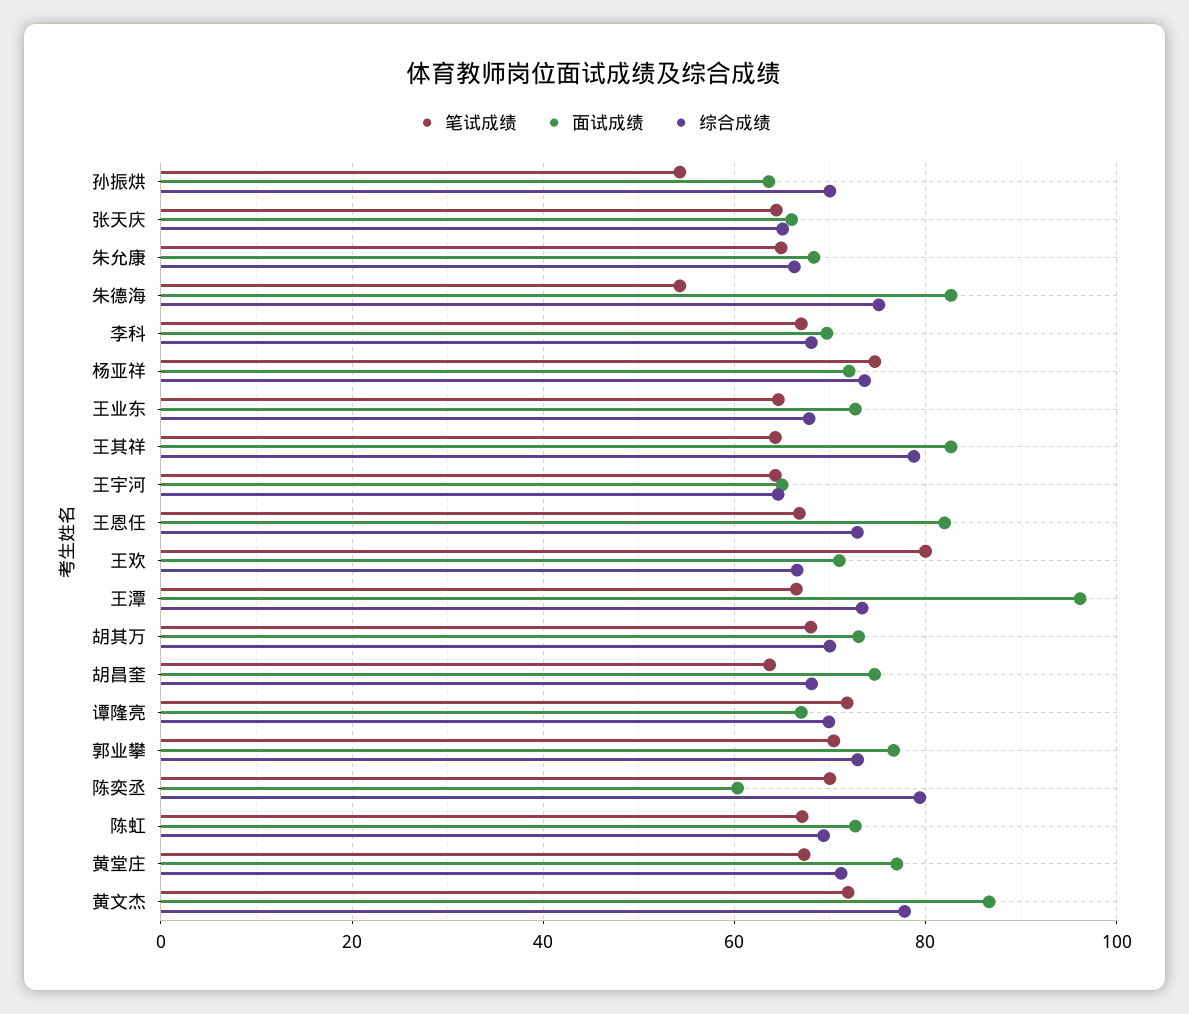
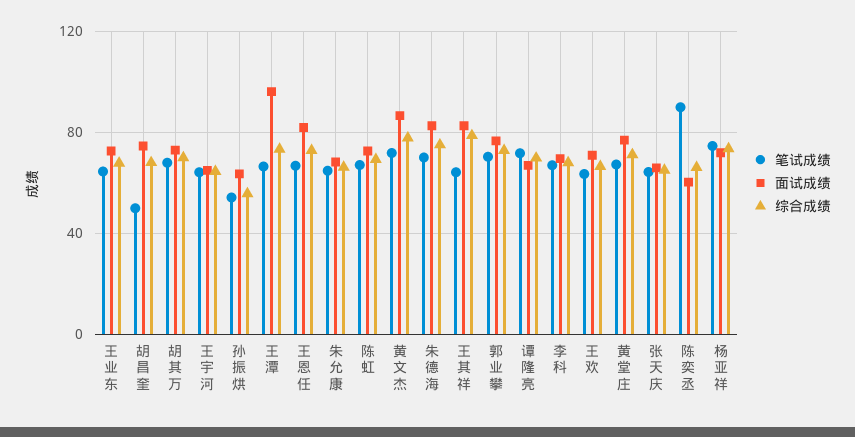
综合成绩, 孙振烘: 70 -> 55
笔试成绩, 朱德海: 54 -> 70
笔试成绩, 王欢: 80 -> 65
笔试成绩, 胡昌奎: 64 -> 50
笔试成绩, 陈奕丞: 70 -> 90
综合成绩, 陈奕丞: 80 -> 65

